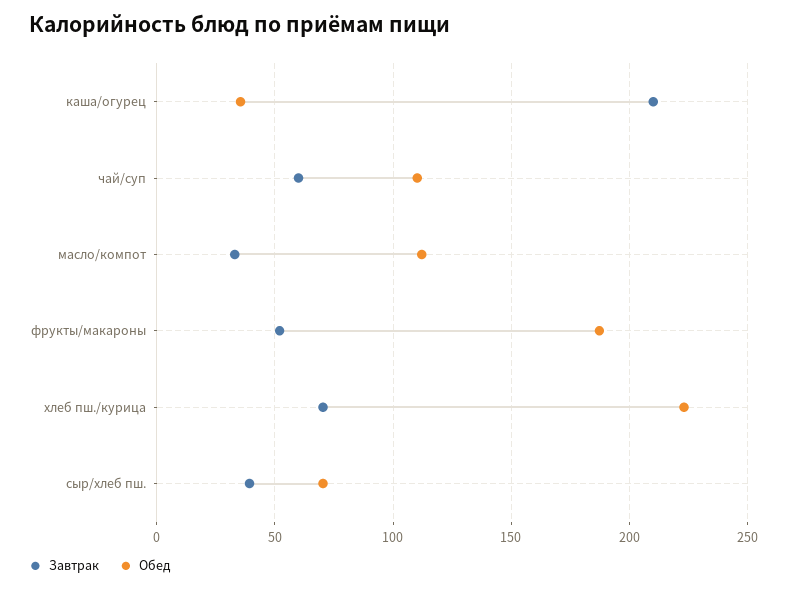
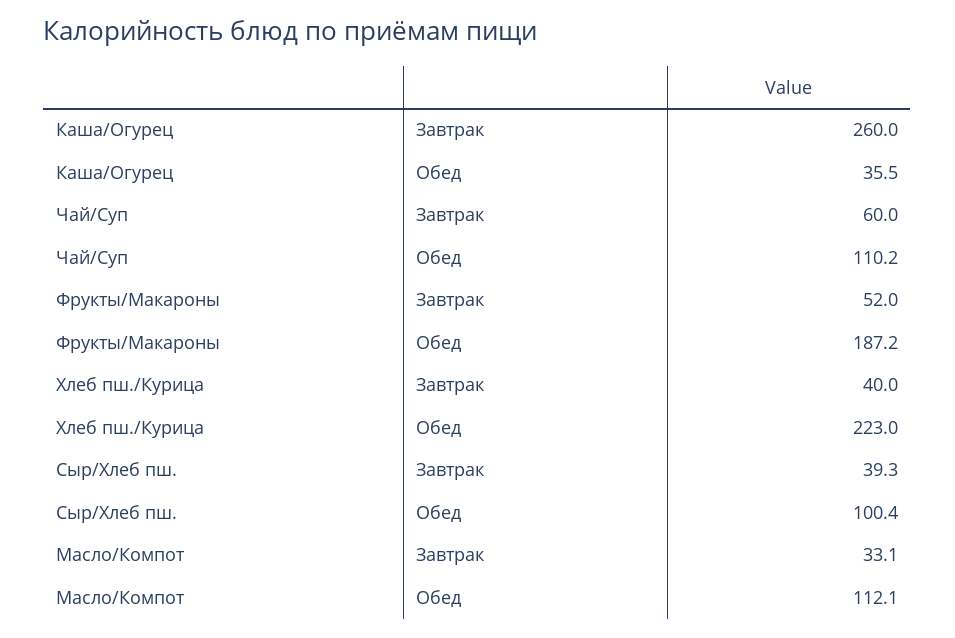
Завтрак, каша/огурец: 210 -> 260
Завтрак, хлеб пш./курица: 70 -> 40
Обед, сыр/хлеб пш.: 70 -> 100.4

